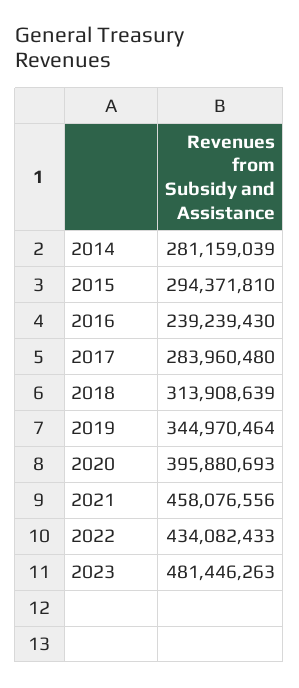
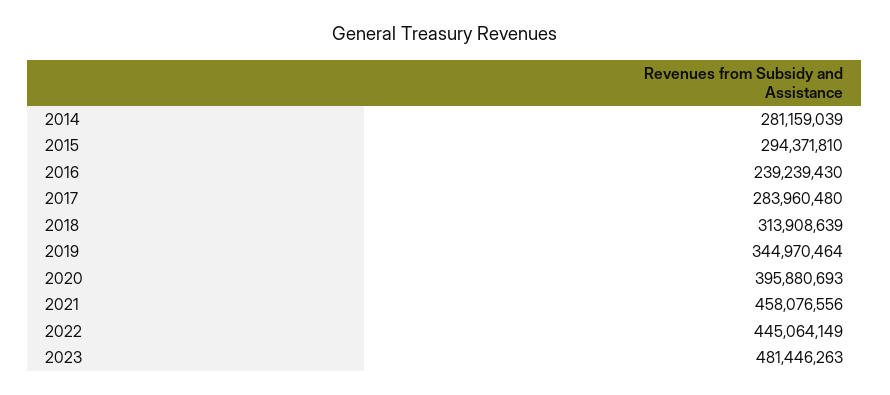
2022: 434082433 -> 445064149

